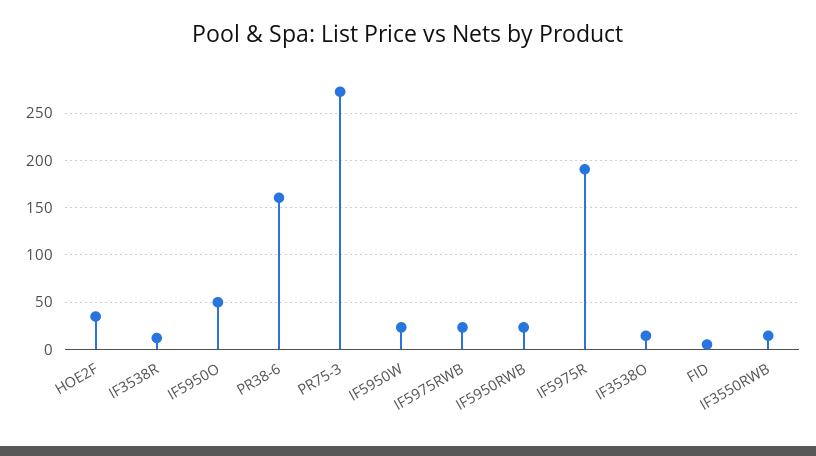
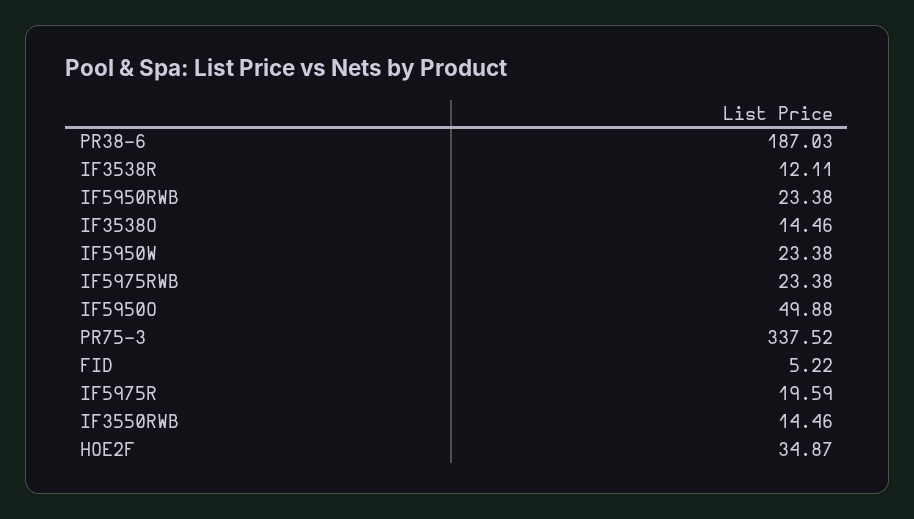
PR38-6: 160 -> 187.03
PR75-3: 270 -> 337.52
IF5975R: 190 -> 19.59

